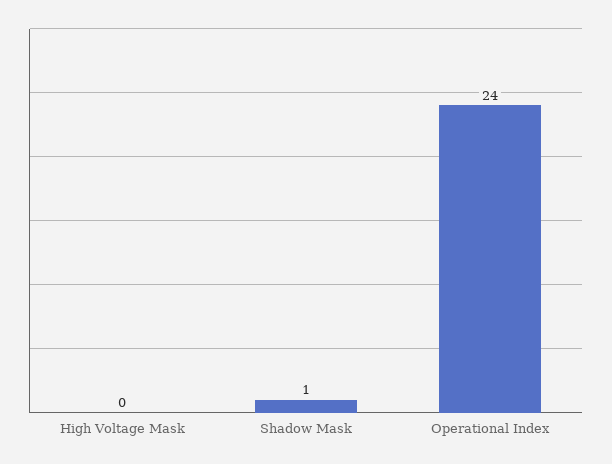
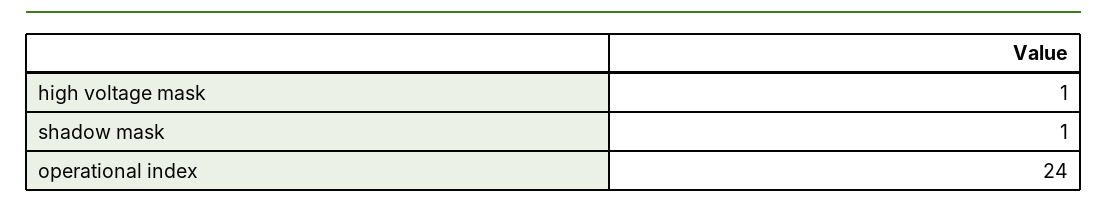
High Voltage Mask: 0 -> 1

